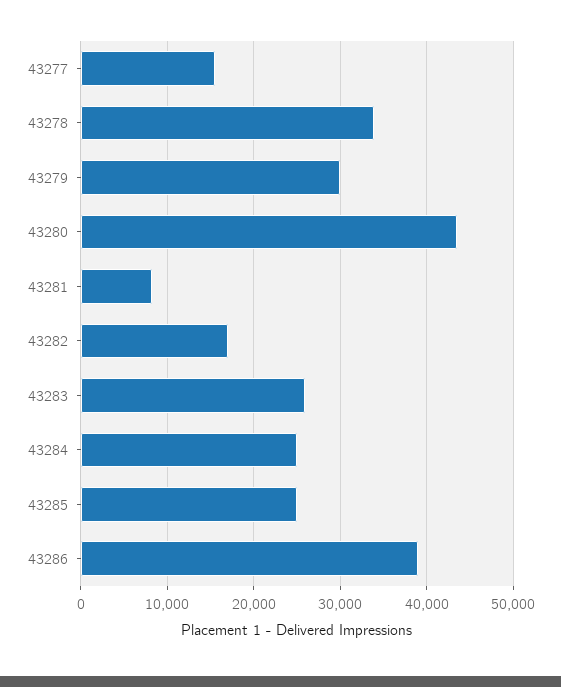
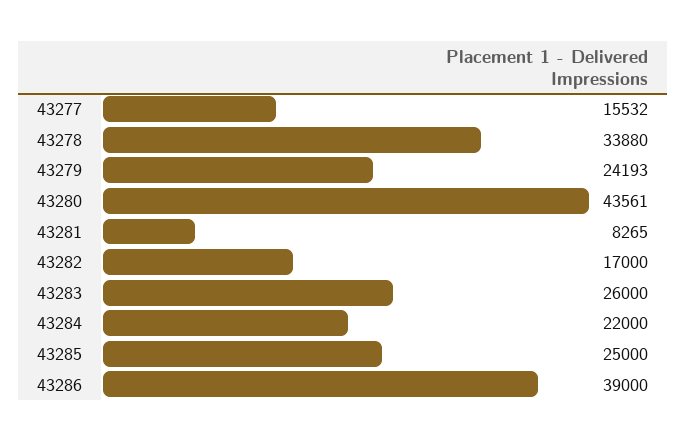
43279: 30000 -> 24193
43284: 25000 -> 22000

